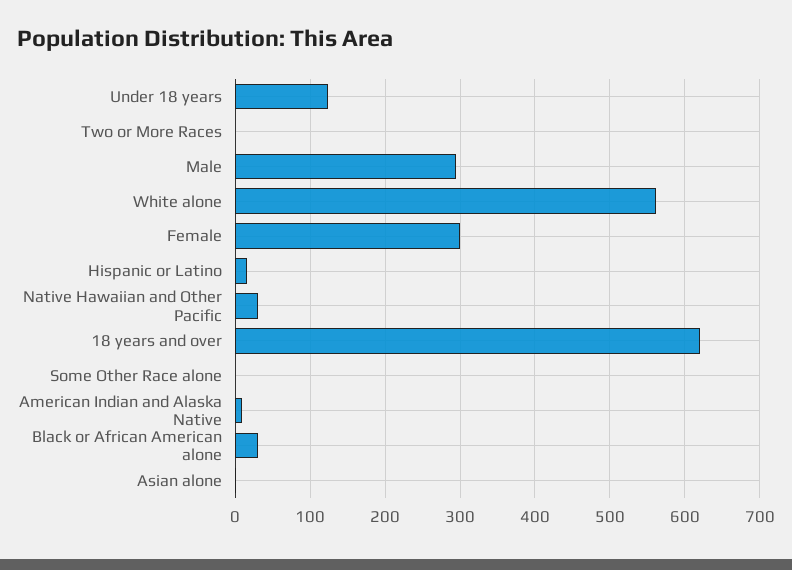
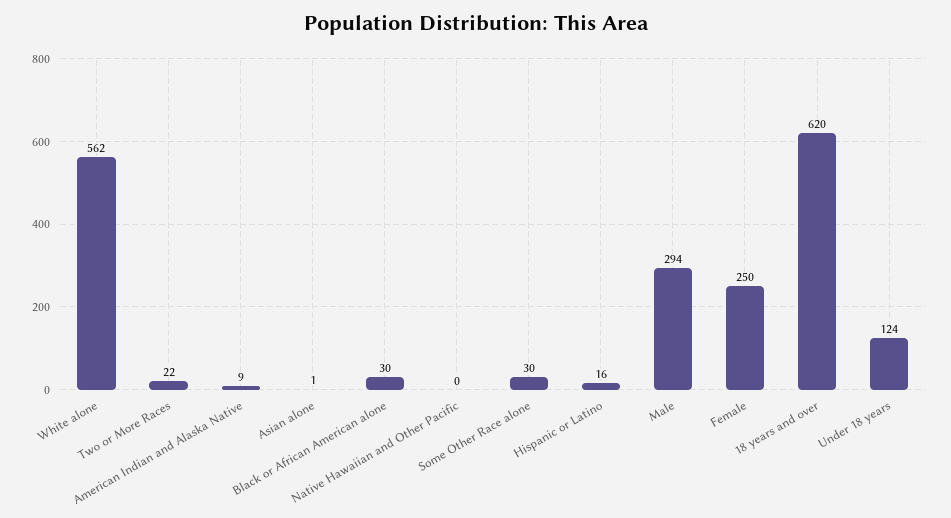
Two or More Races: 0 -> 22
Female: 300 -> 250
Native Hawaiian and Other Pacific: 30 -> 0
Some Other Race alone: 0 -> 30

